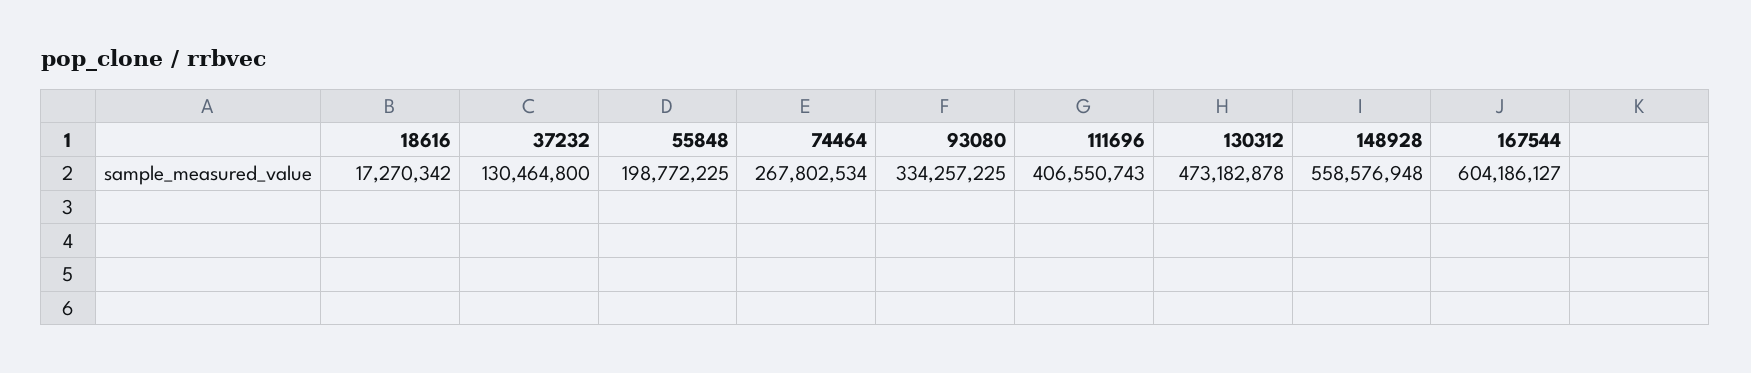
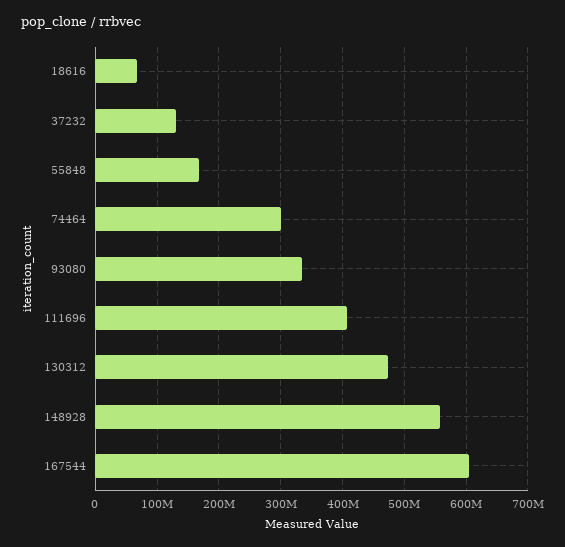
18616: 17270342 -> 70000000
55848: 198772225 -> 170000000
74464: 267802534 -> 300000000

